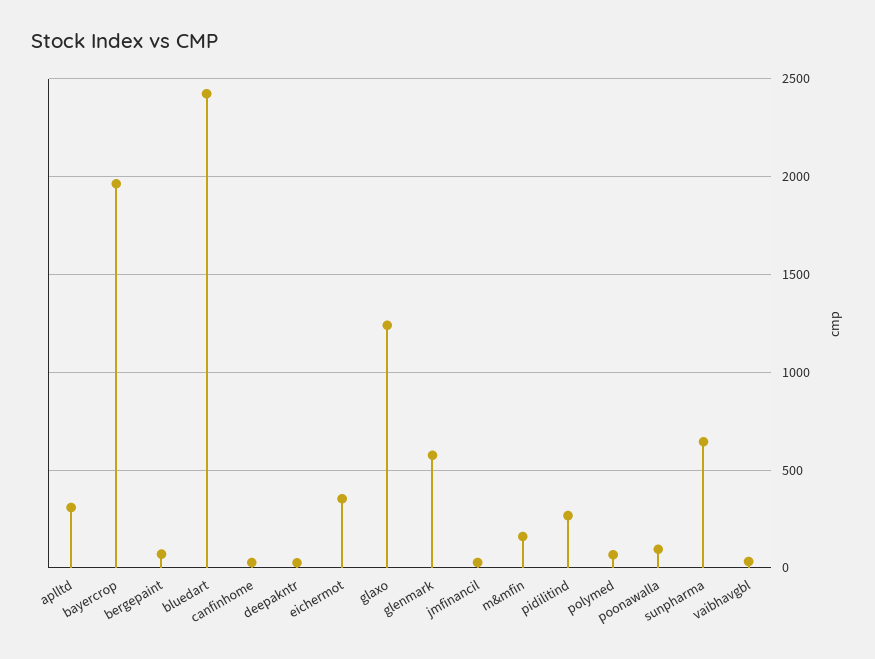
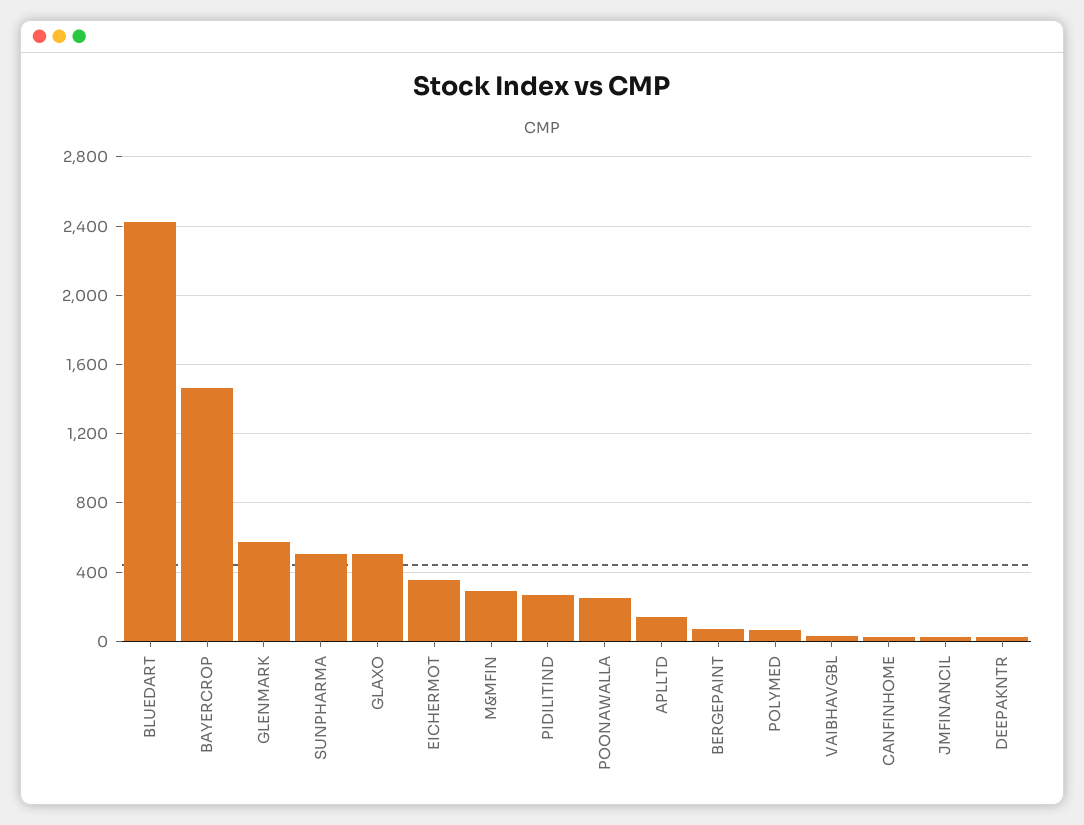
aplltd: 300 -> 150
bayercrop: 1950 -> 1450
glaxo: 1250 -> 500
m&mfin: 150 -> 300
poonawalla: 100 -> 250
sunpharma: 650 -> 500

